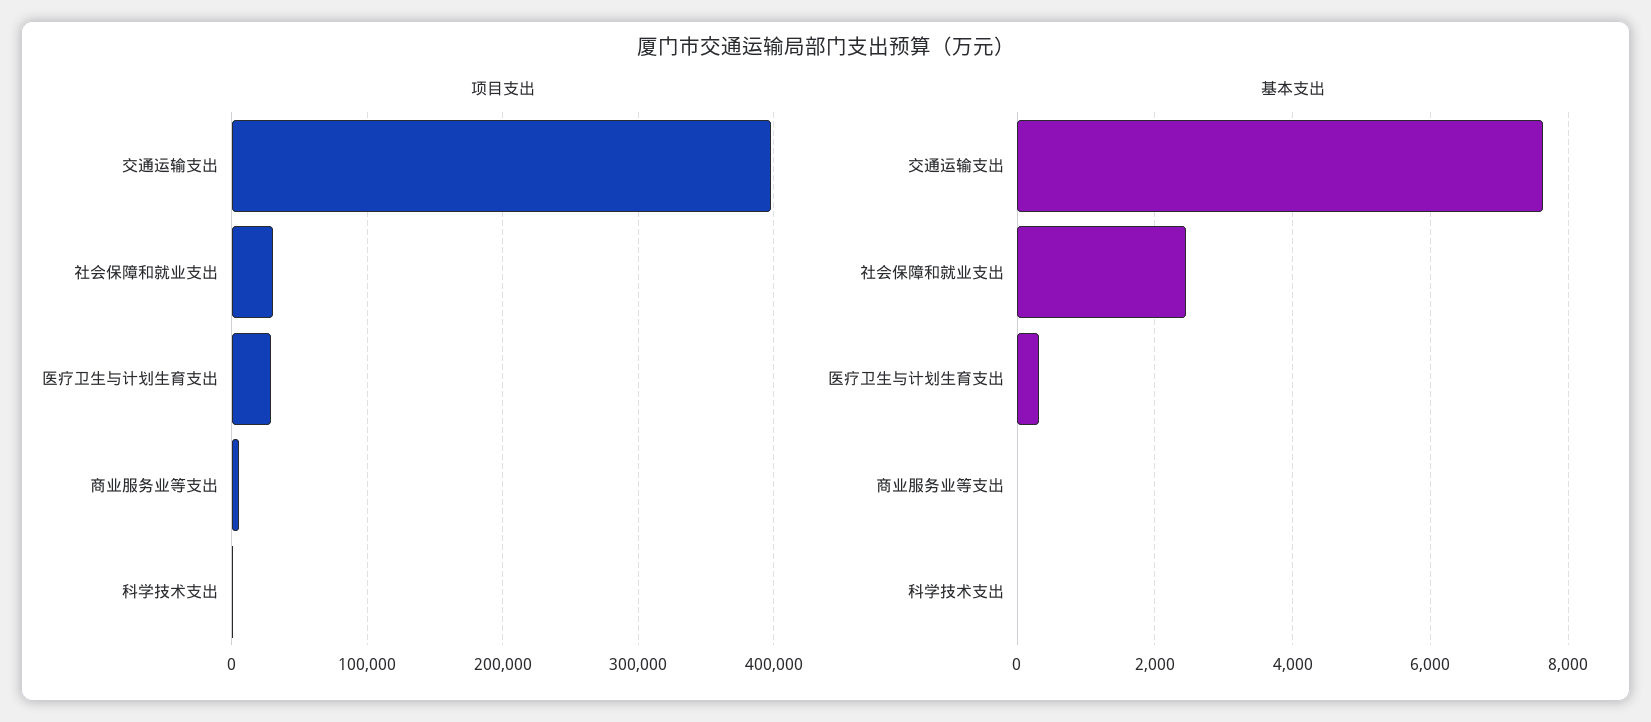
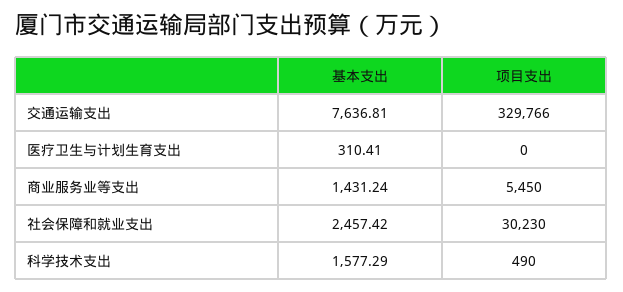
项目支出, 交通运输支出: 400000 -> 329766
项目支出, 医疗卫生与计划生育支出: 30000 -> 0
基本支出, 商业服务业等支出: 0 -> 1431.24
基本支出, 科学技术支出: 0 -> 1577.29

